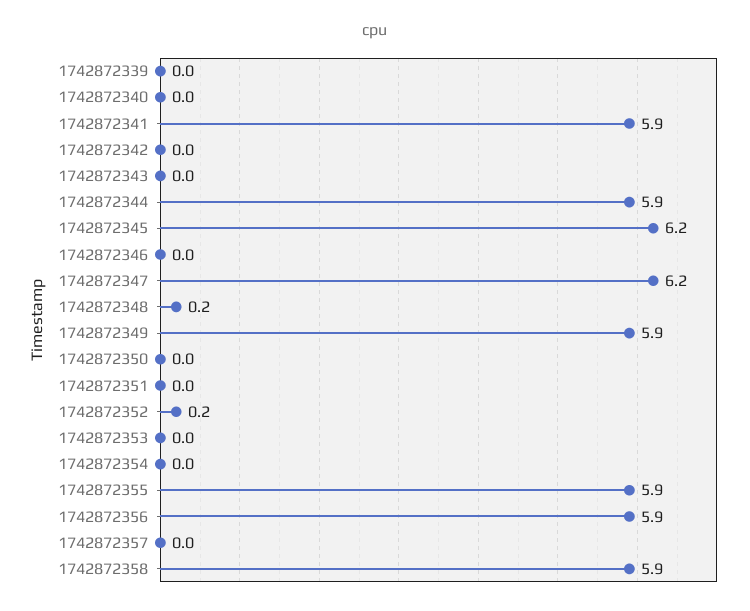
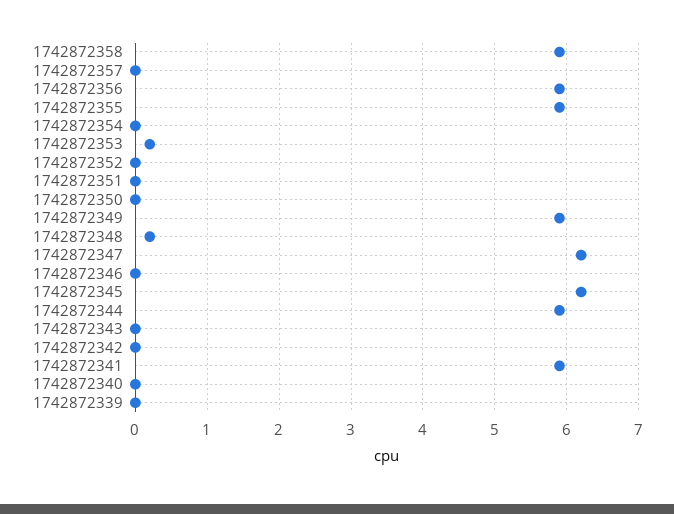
1742872352: 0.2 -> 0
1742872353: 0 -> 0.2

